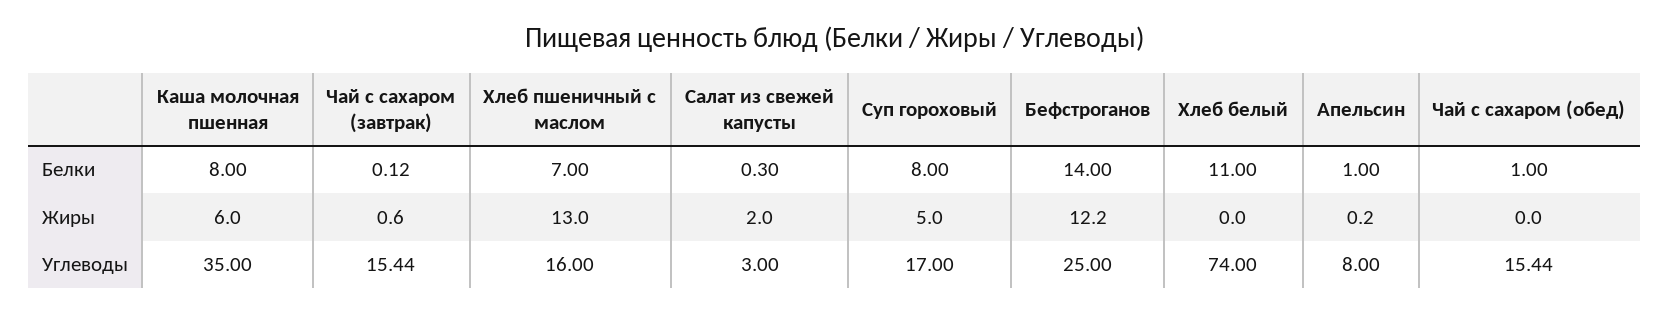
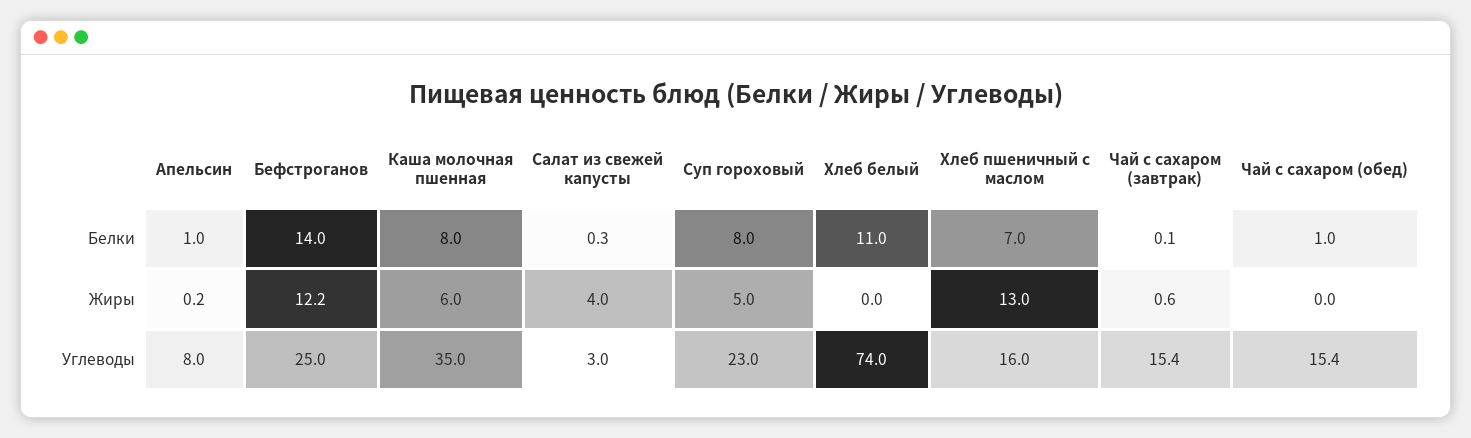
Салат из свежей капусты, Жиры: 2 -> 4
Суп гороховый, Углеводы: 17 -> 23

